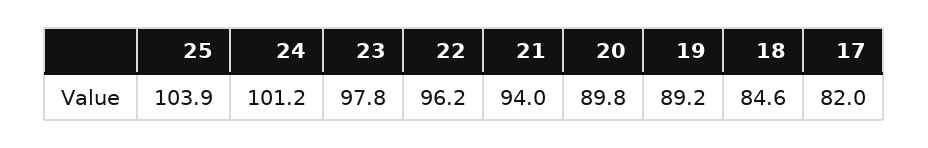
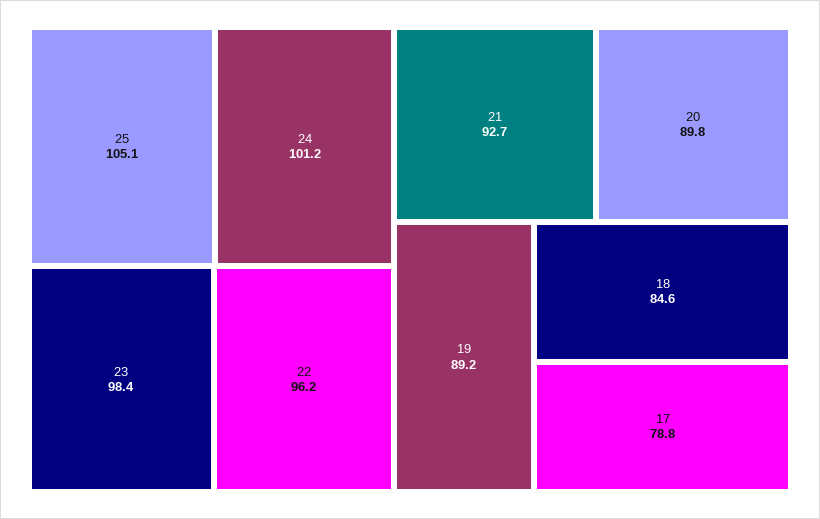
25: 103.9 -> 105.1
23: 97.8 -> 98.4
21: 94 -> 92.7
17: 82 -> 78.8

